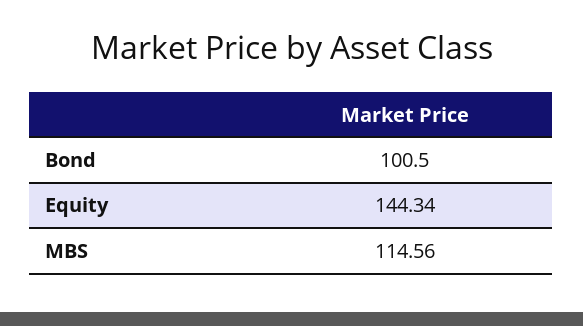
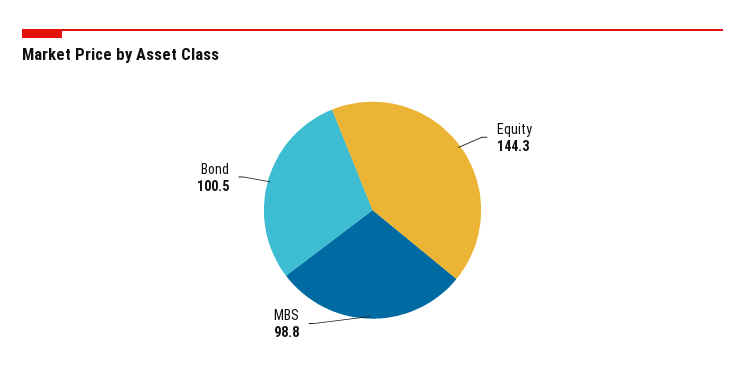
MBS: 114.56 -> 98.8

